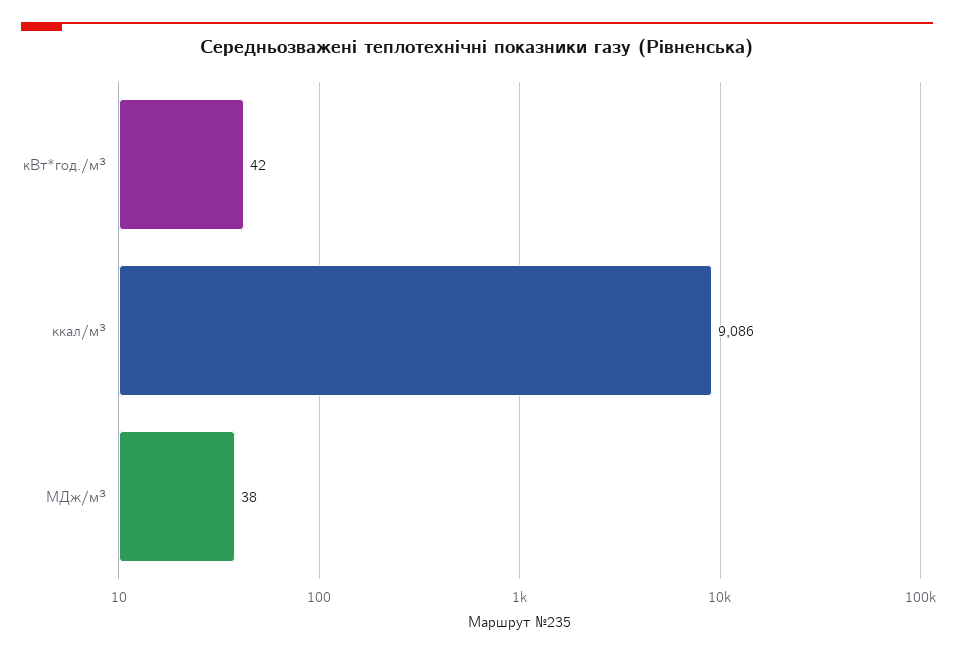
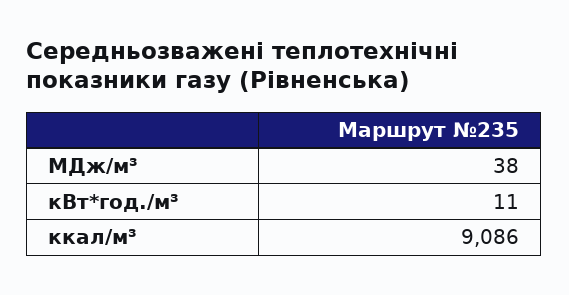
кВт*год./м³: 42 -> 11

